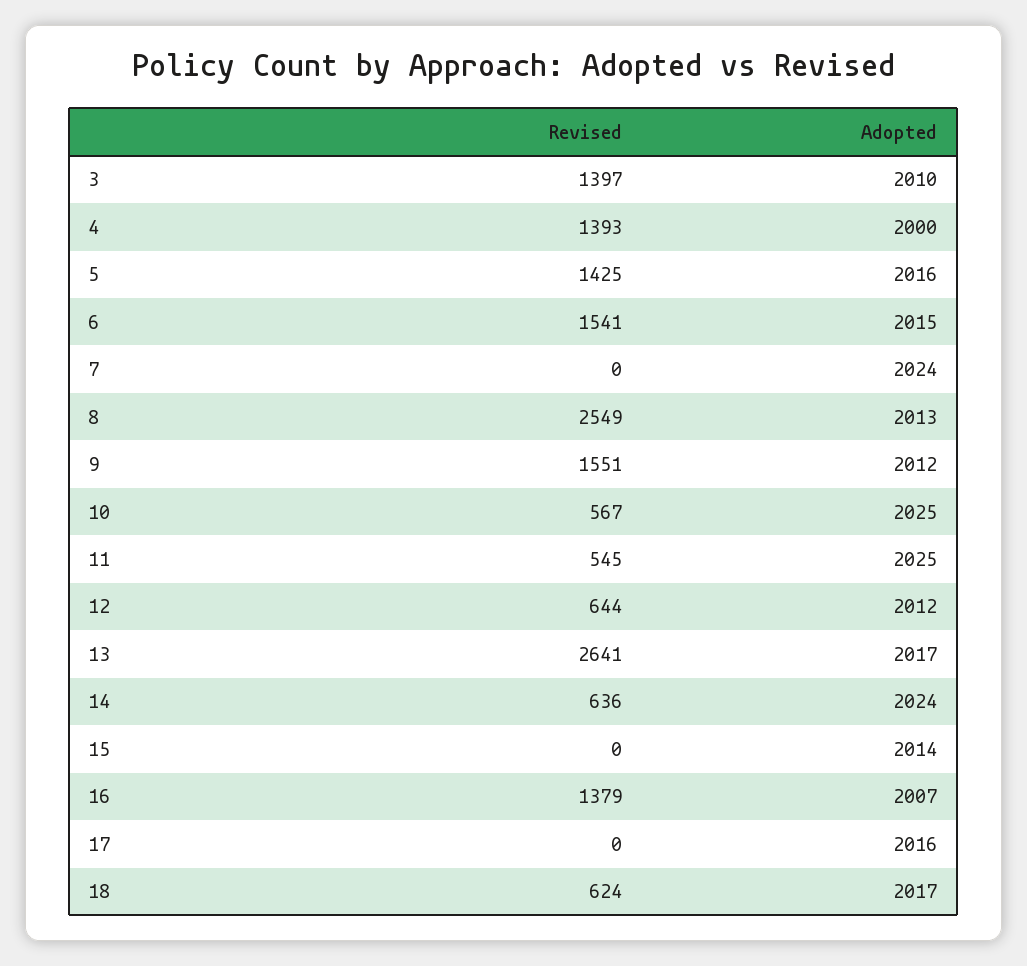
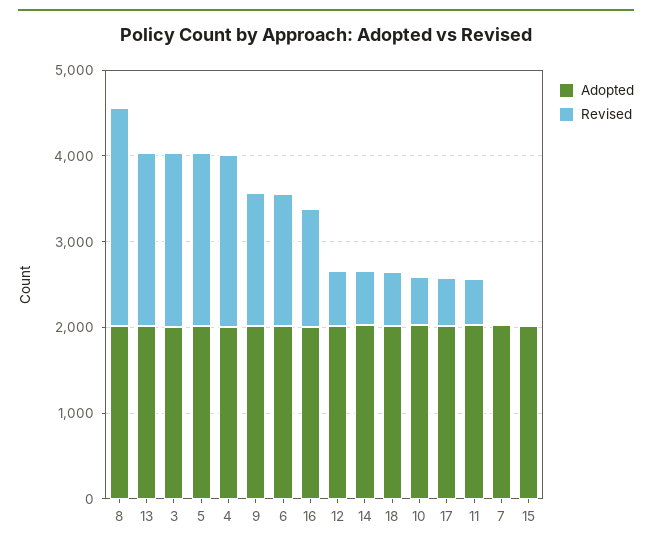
Revised, 3: 1397 -> 2000
Revised, 4: 1393 -> 2000
Revised, 5: 1425 -> 2000
Revised, 13: 2641 -> 2000
Revised, 17: 0 -> 600

